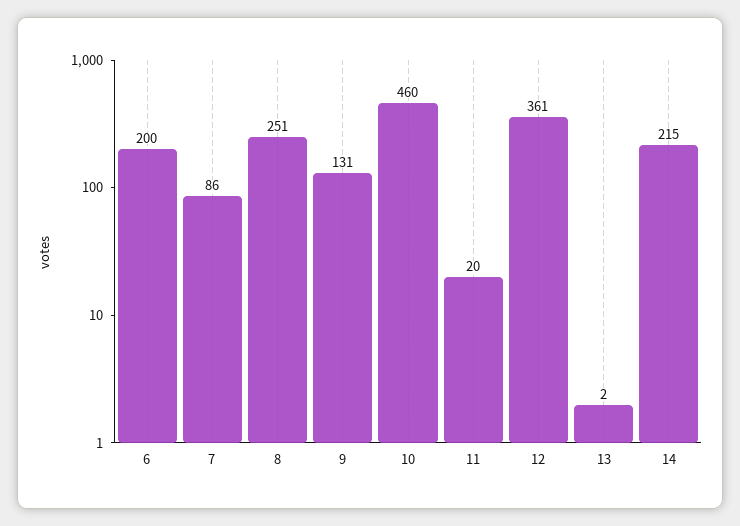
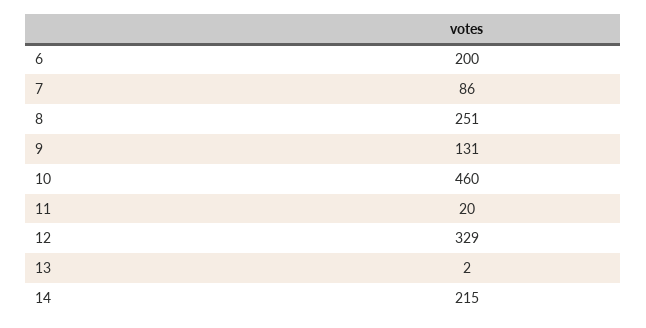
12: 361 -> 329

